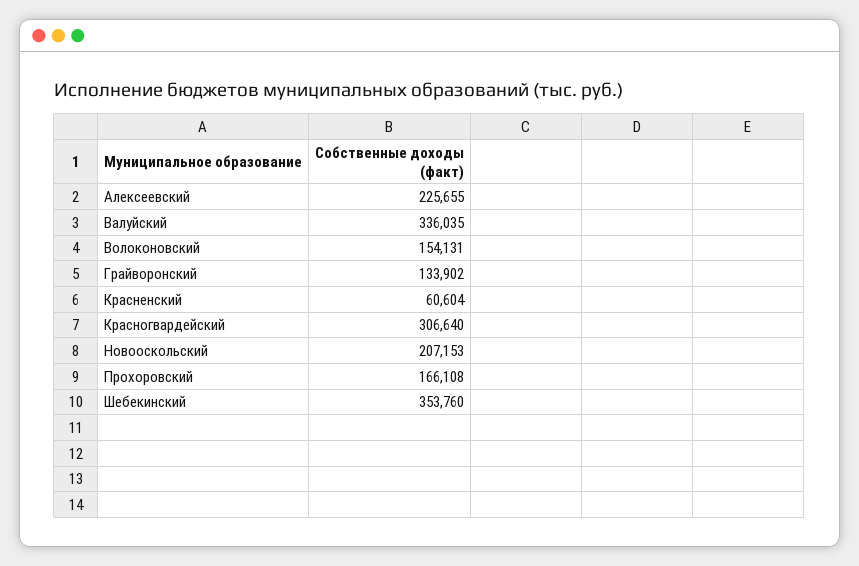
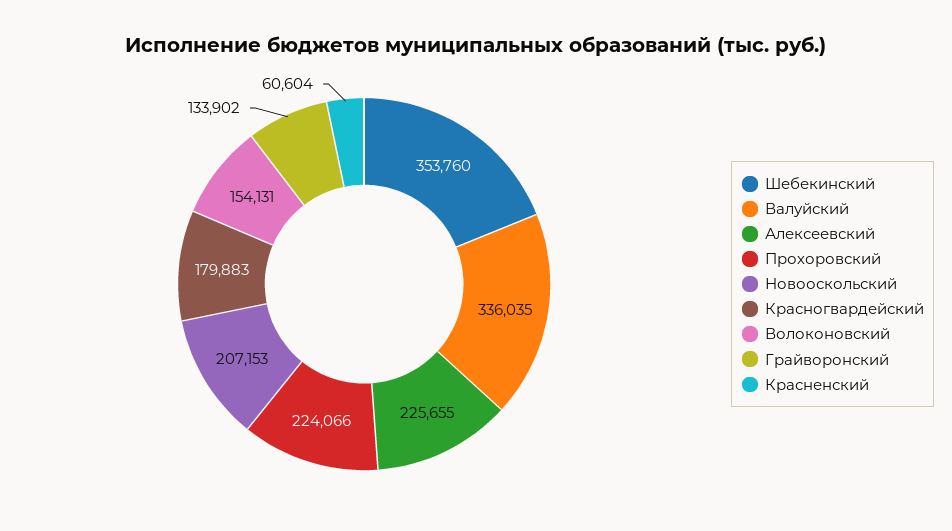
Красногвардейский: 306640 -> 179883
Прохоровский: 166108 -> 224066

